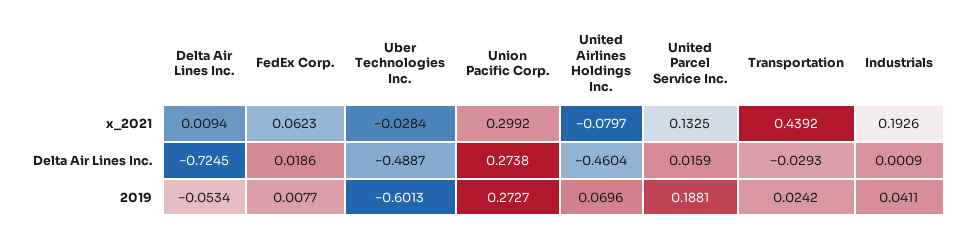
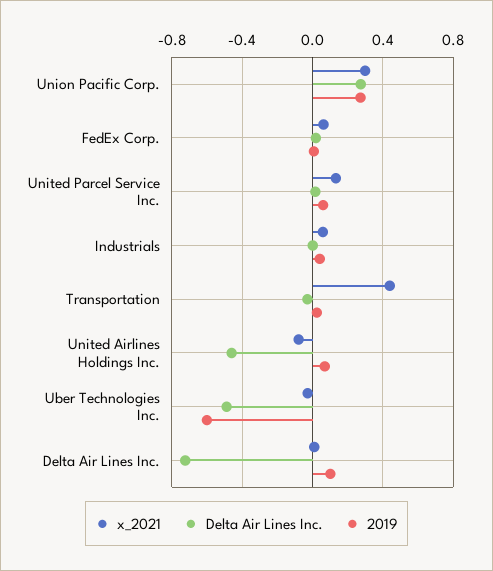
x_2021, Industrials: 0.1926 -> 0.05
2019, Delta Air Lines Inc.: -0.0534 -> 0.1
2019, United Parcel Service Inc.: 0.1881 -> 0.05

